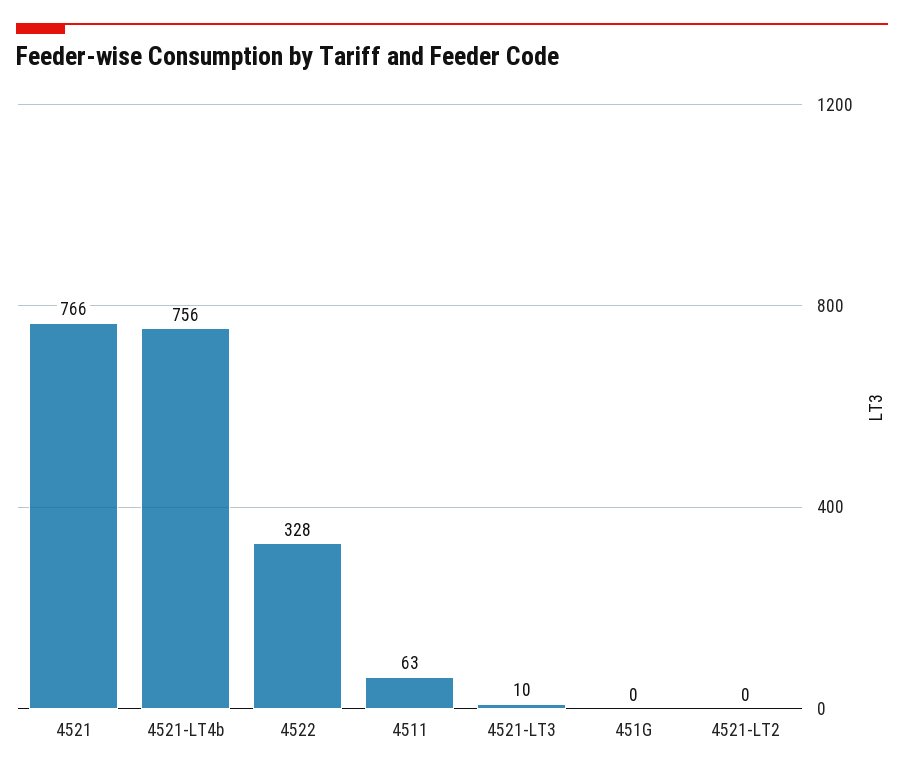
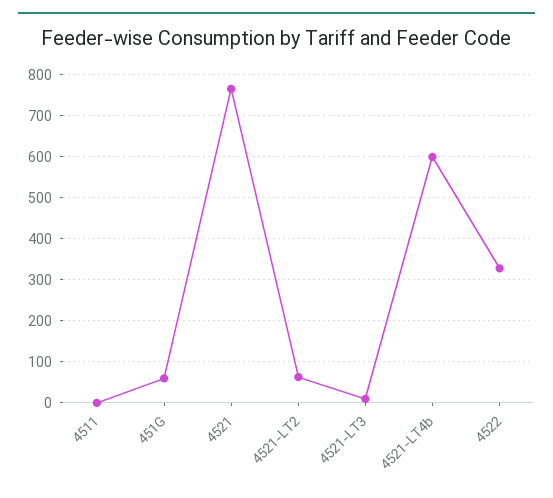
4521-LT4b: 756 -> 600
4511: 63 -> 0
451G: 0 -> 60
4521-LT2: 0 -> 60

